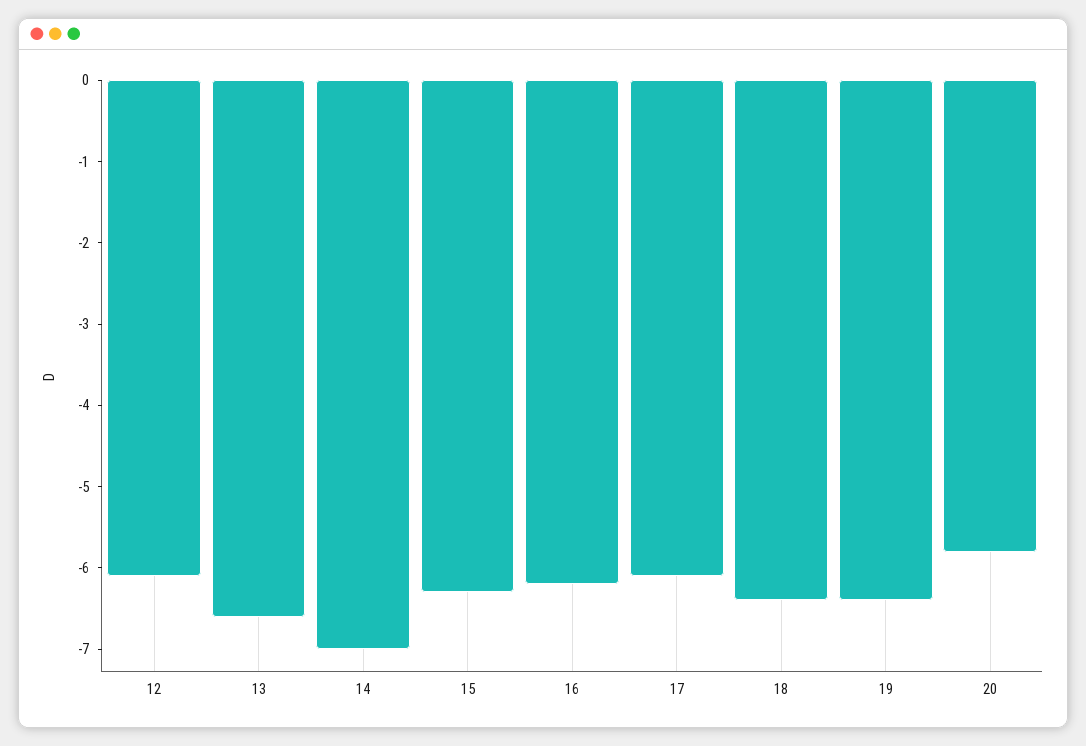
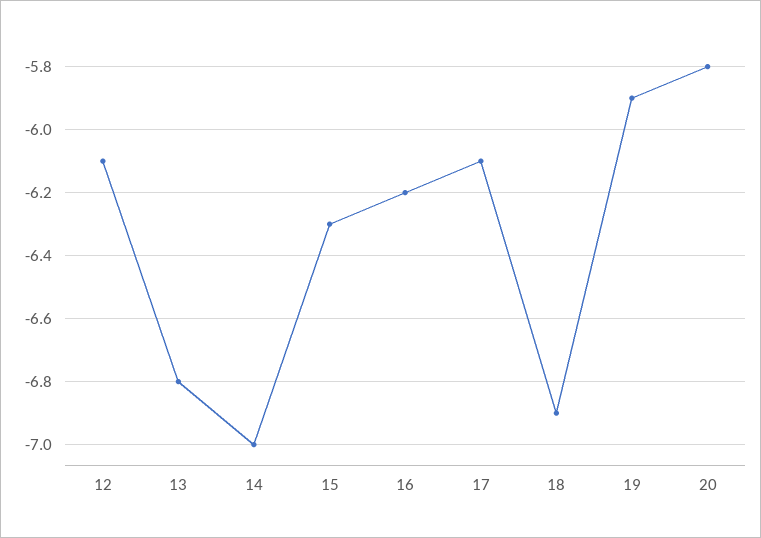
13: -6.6 -> -6.8
18: -6.4 -> -6.9
19: -6.4 -> -5.9

